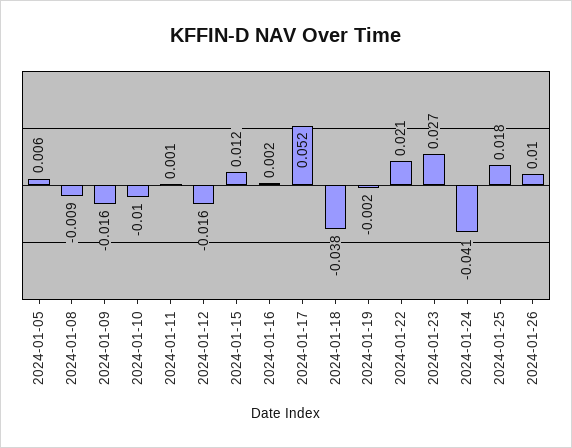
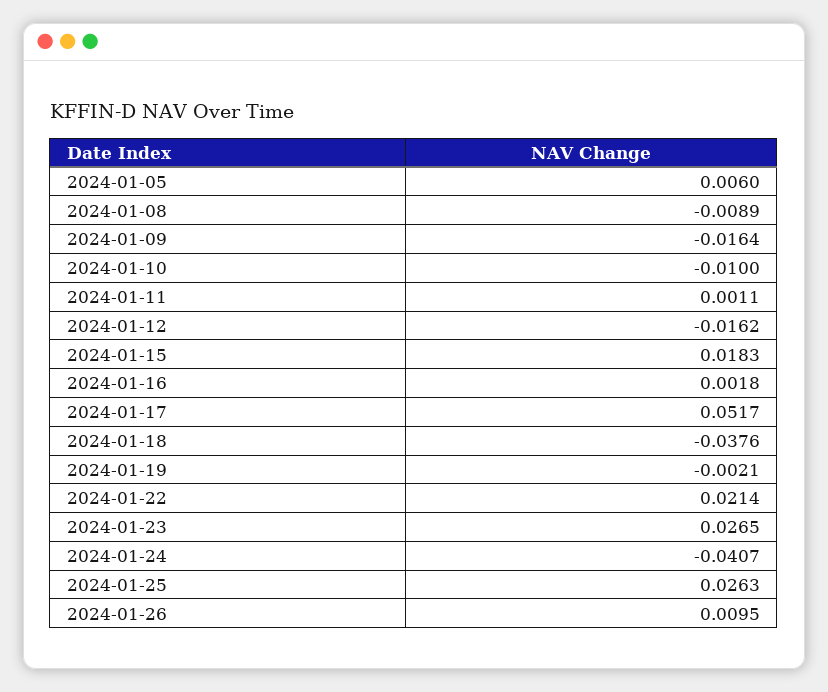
2024-01-15: 0.012 -> 0.0183
2024-01-25: 0.018 -> 0.0263

